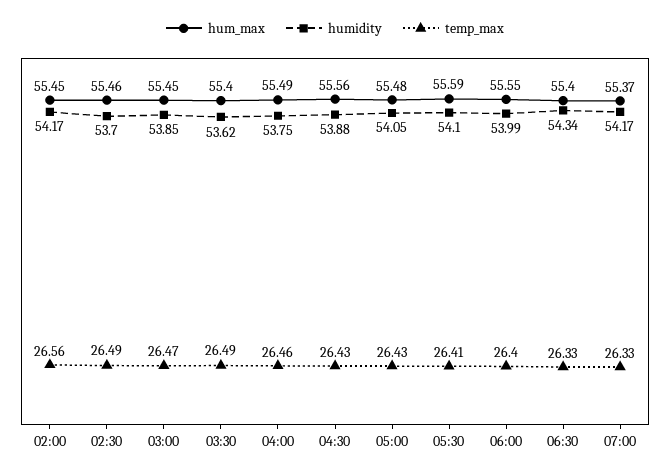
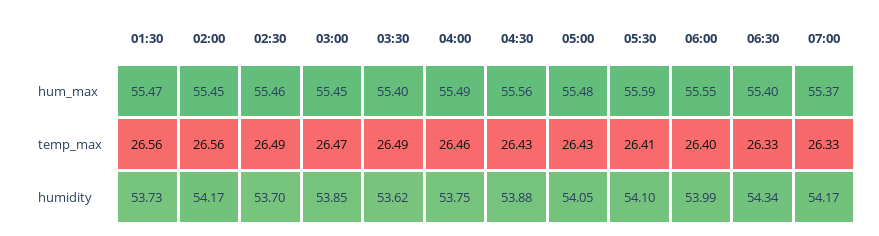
hum_max, 01:30: none -> 55.47
temp_max, 01:30: none -> 26.56
humidity, 01:30: none -> 53.73

